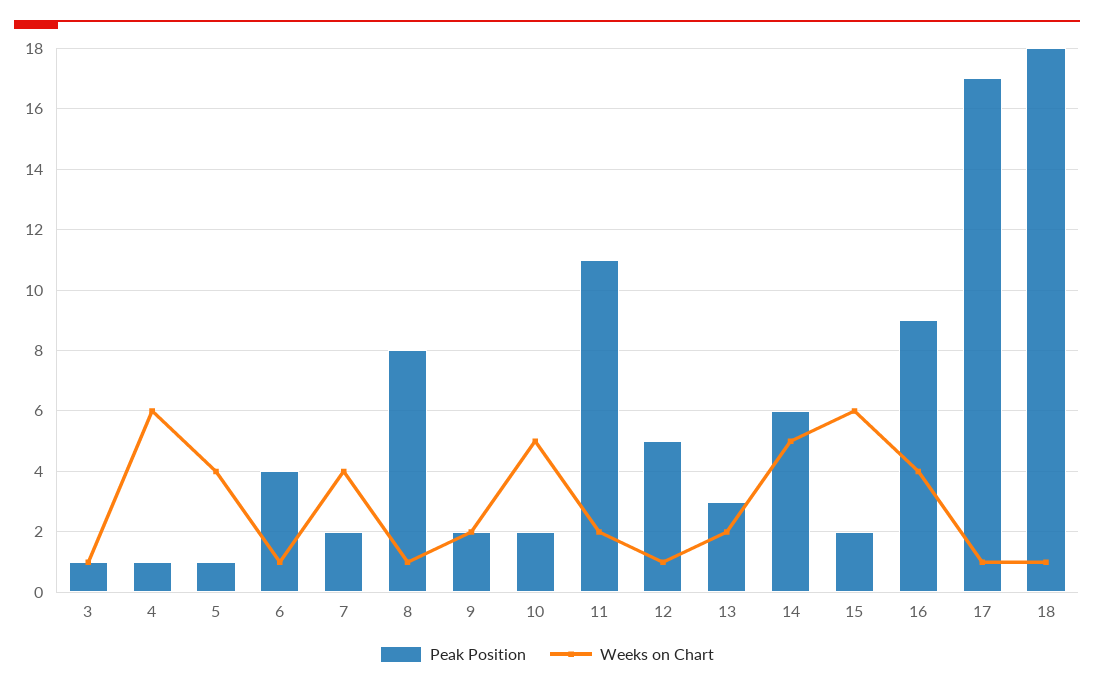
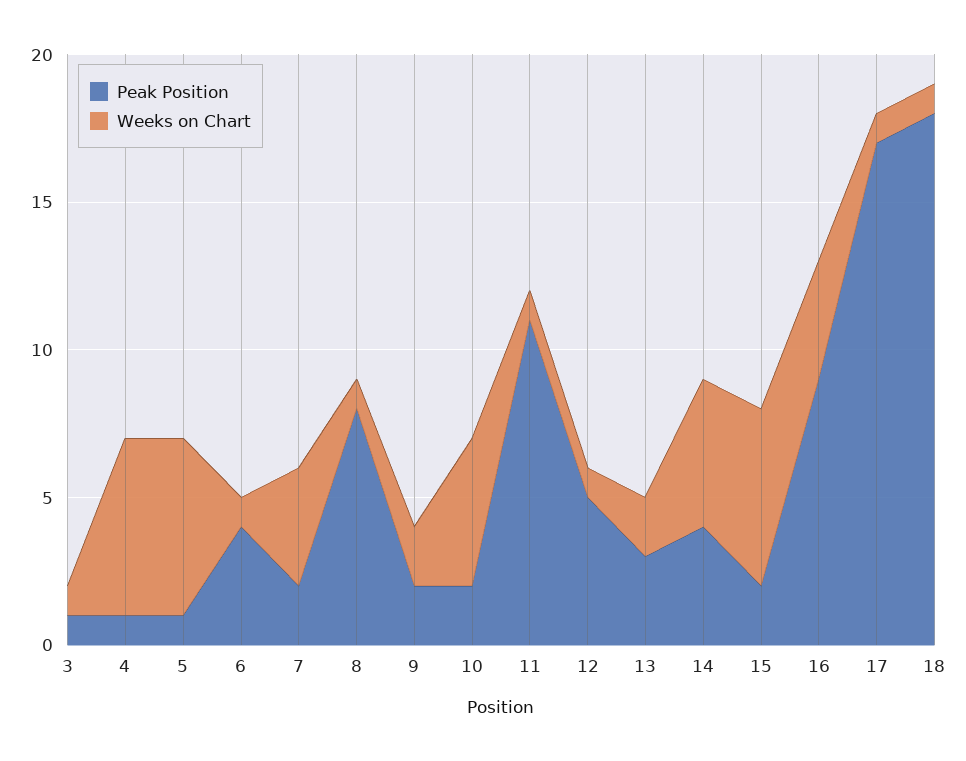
Weeks on Chart, 5: 4 -> 6
Weeks on Chart, 11: 2 -> 1
Peak Position, 14: 6 -> 4

